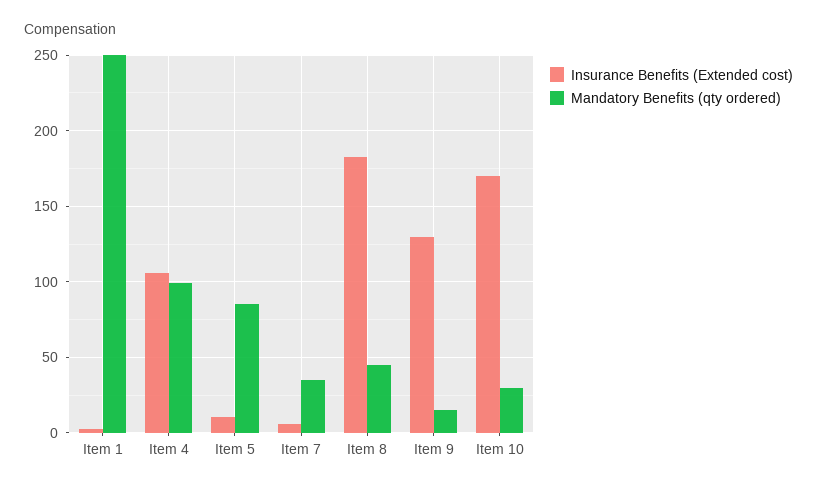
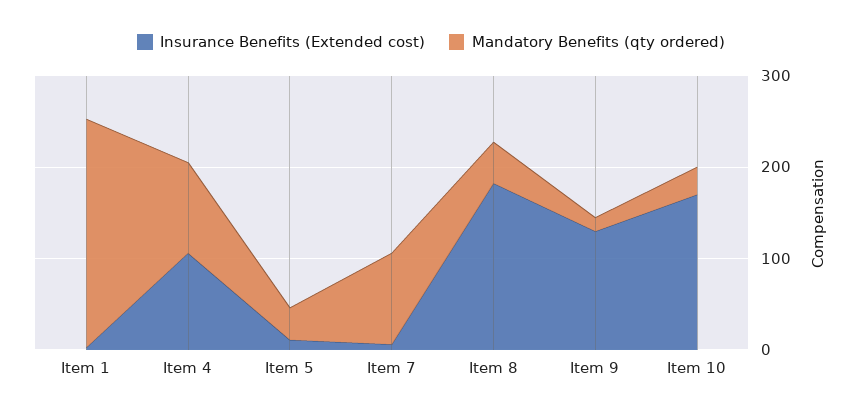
Mandatory Benefits (qty ordered), Item 5: 85 -> 40
Mandatory Benefits (qty ordered), Item 7: 35 -> 100

